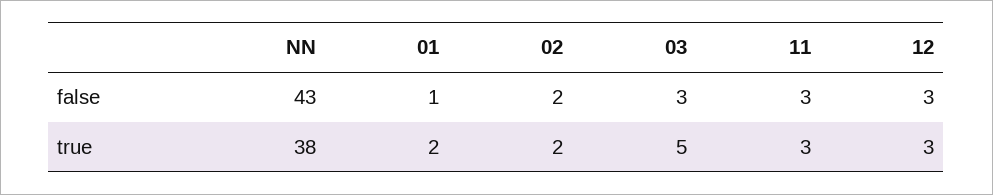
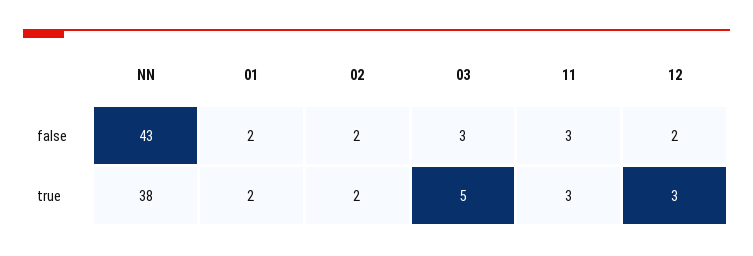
01, false: 1 -> 2
12, false: 3 -> 2

